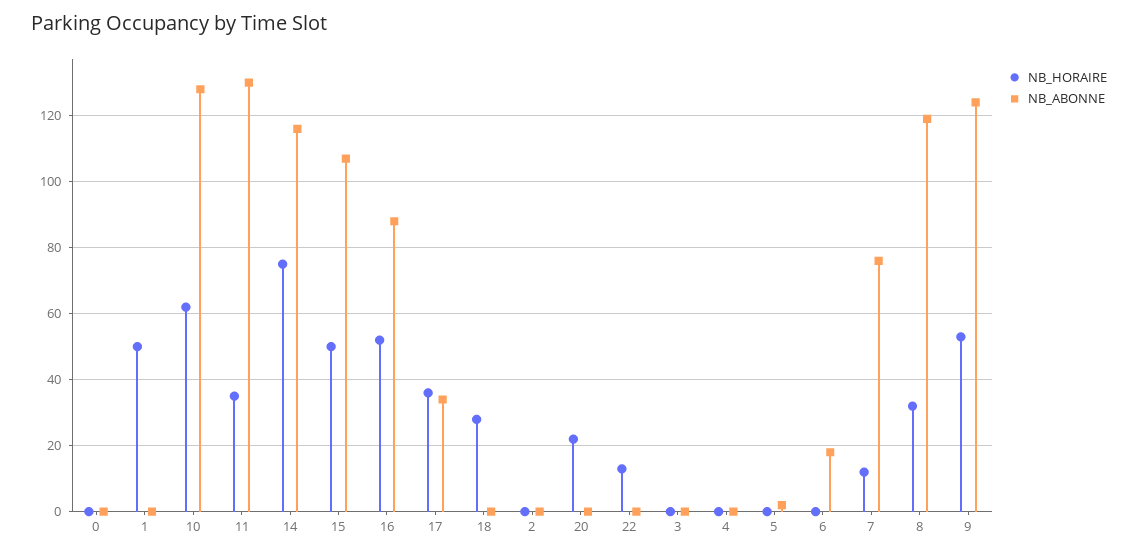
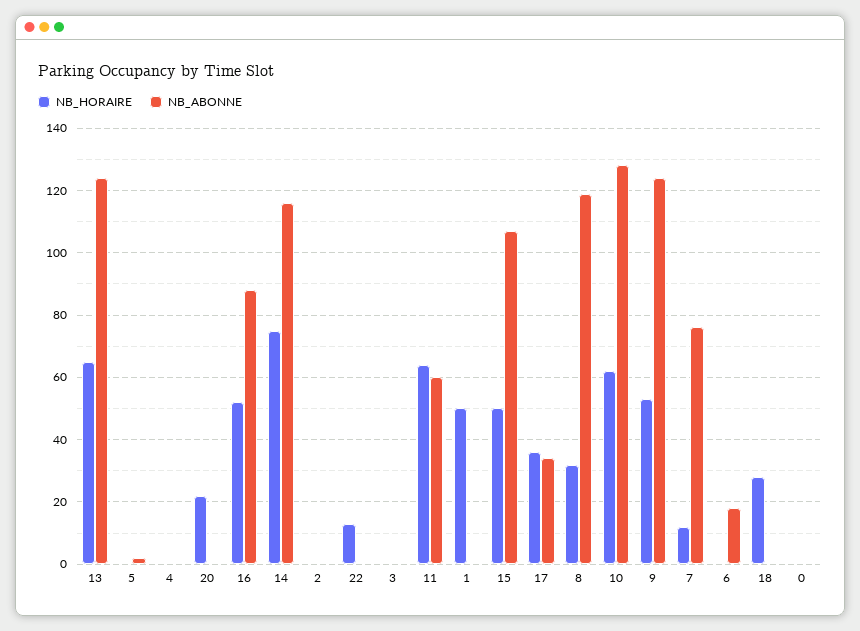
NB_HORAIRE, 11: 35 -> 65
NB_ABONNE, 11: 130 -> 60
NB_HORAIRE, 13: none -> 65
NB_ABONNE, 13: none -> 125

